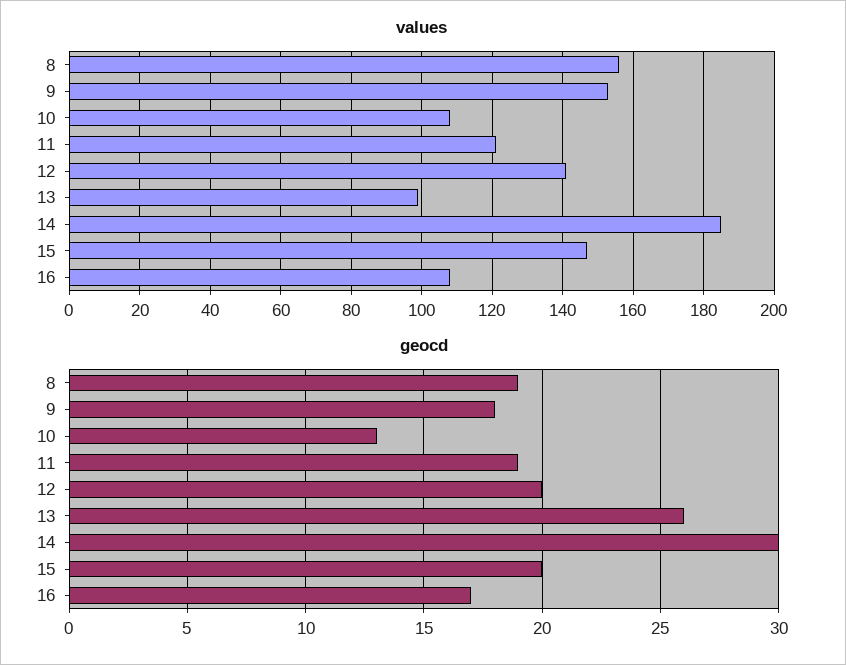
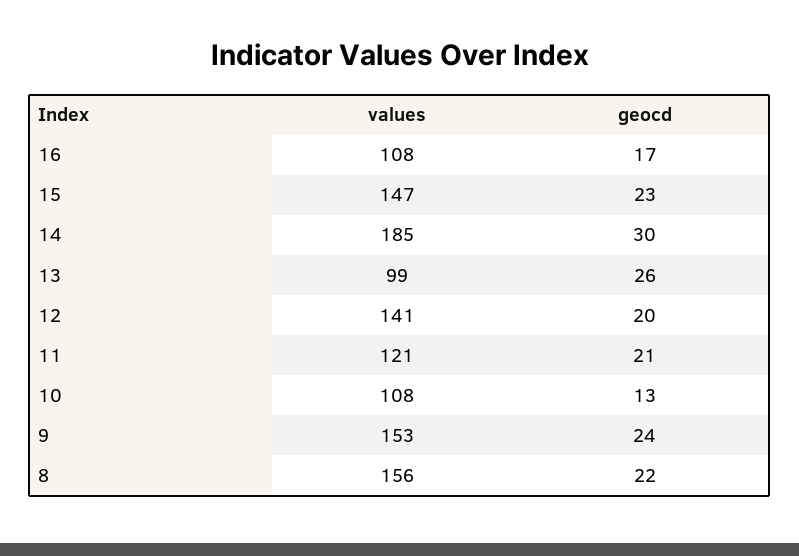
geocd, 8: 19 -> 22
geocd, 9: 18 -> 24
geocd, 11: 19 -> 21
geocd, 15: 20 -> 23

